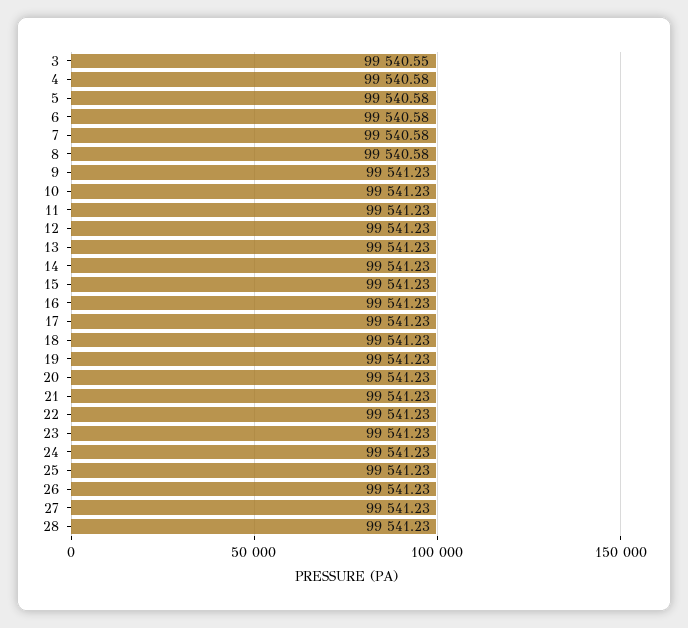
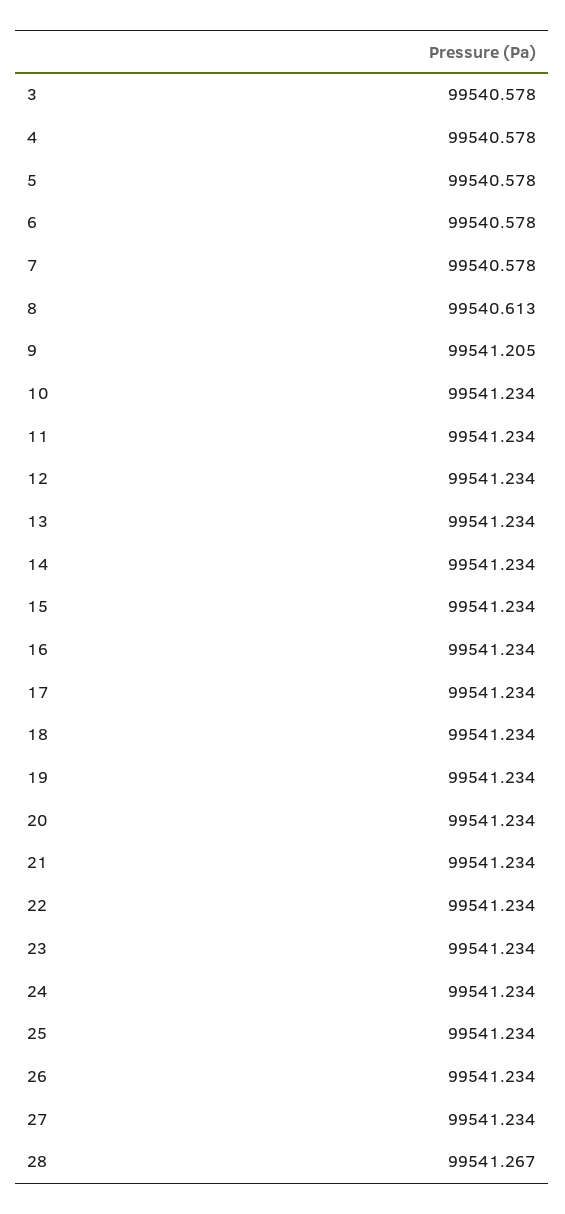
3: 99540.55 -> 99540.578
8: 99540.58 -> 99540.613
9: 99541.23 -> 99541.205
28: 99541.23 -> 99541.267

